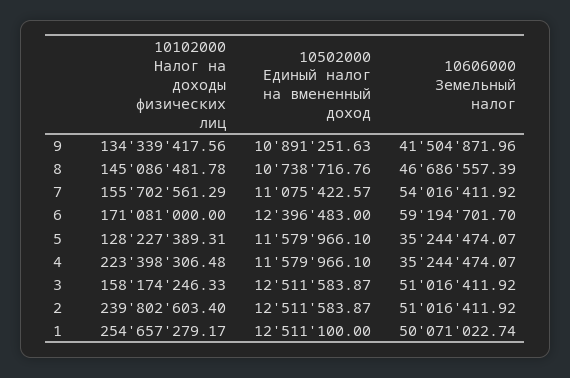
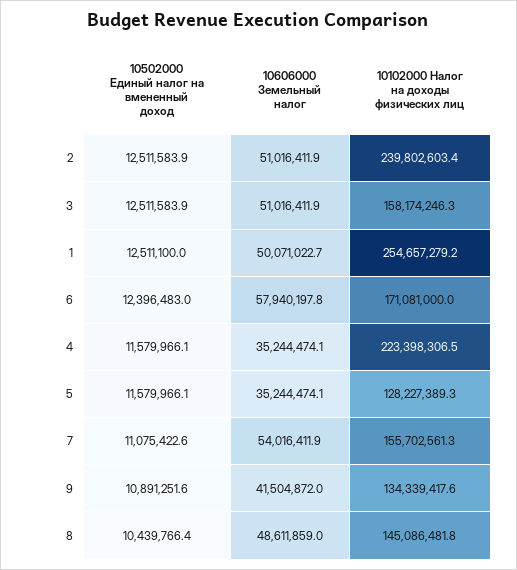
10502000 Единый налог на вмененный доход, 8: 10738716.76 -> 10439766.4
10606000 Земельный налог, 8: 46686557.39 -> 48611859
10606000 Земельный налог, 6: 59194701.7 -> 57940197.8

